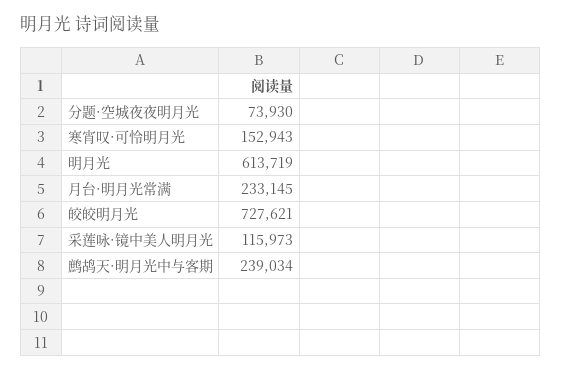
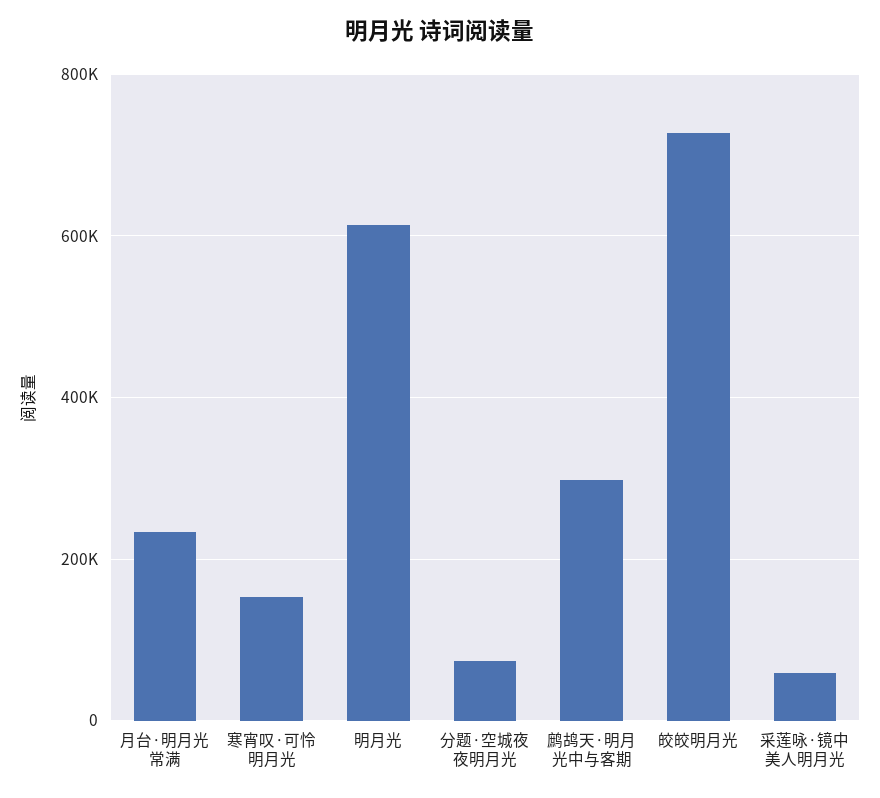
采莲咏·镜中美人明月光: 115973 -> 60000
鹧鸪天·明月光中与客期: 239034 -> 300000

